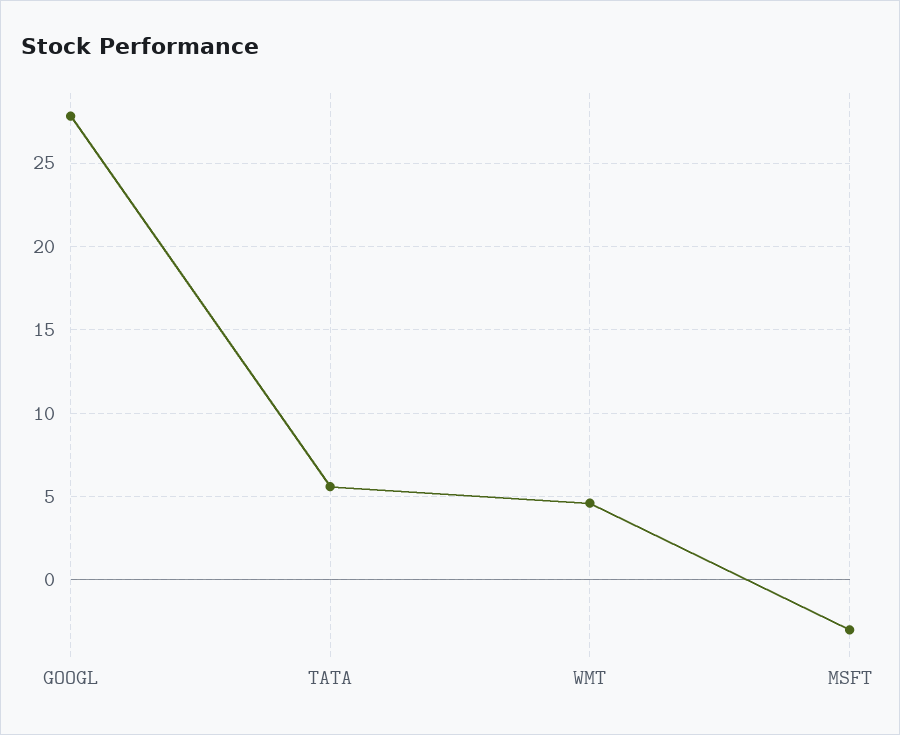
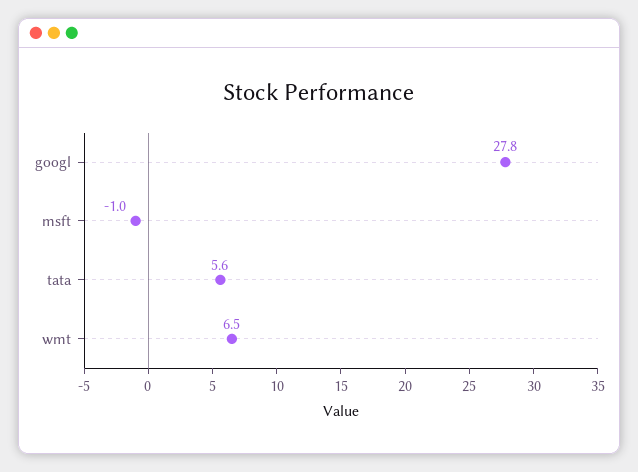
WMT: 4.5 -> 6.5
MSFT: -3 -> -1

